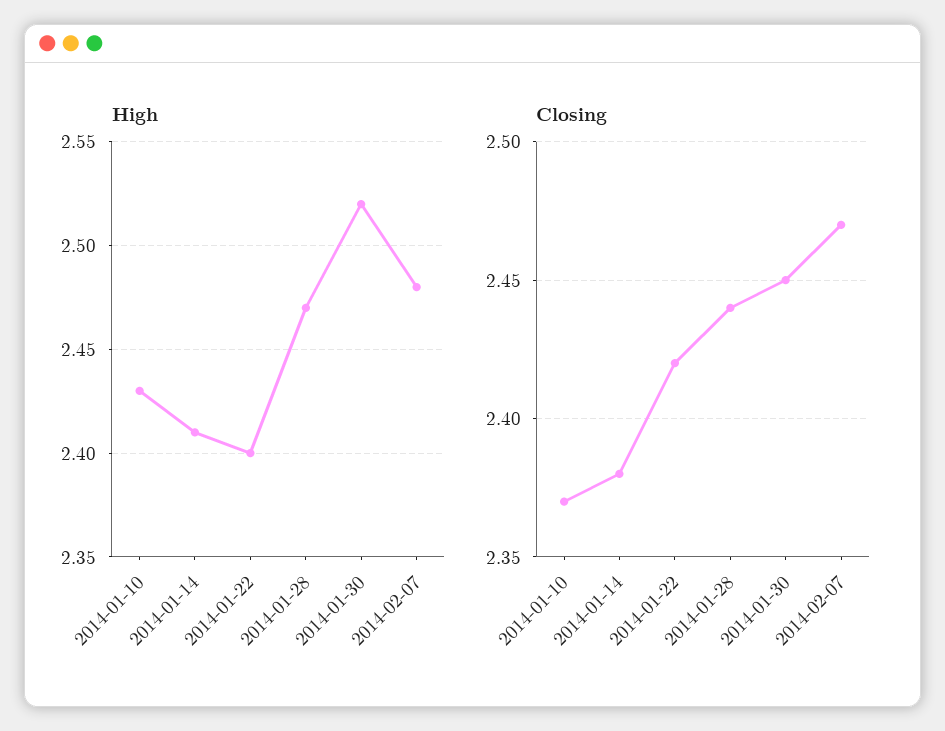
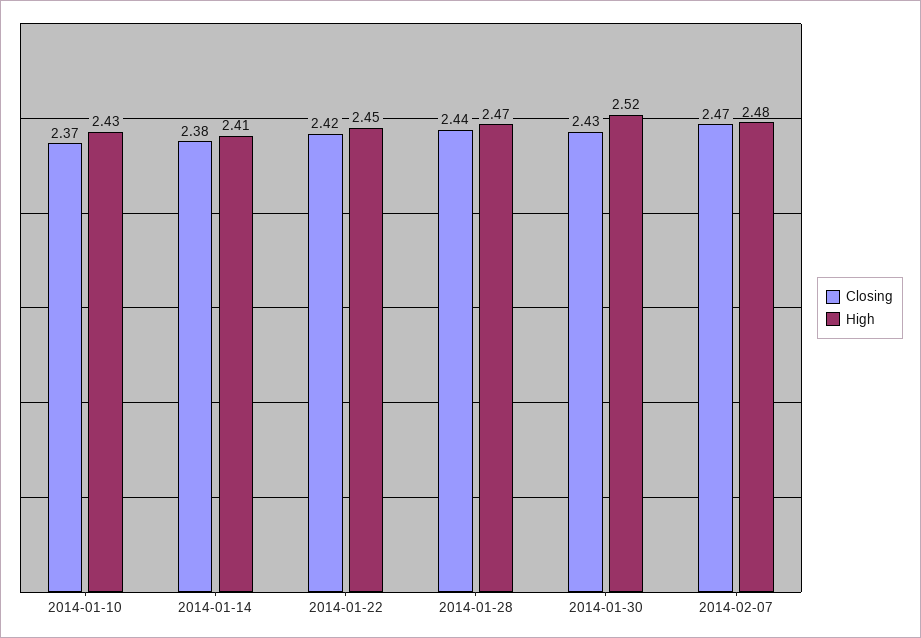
High, 2014-01-22: 2.4 -> 2.45
Closing, 2014-01-30: 2.45 -> 2.43

